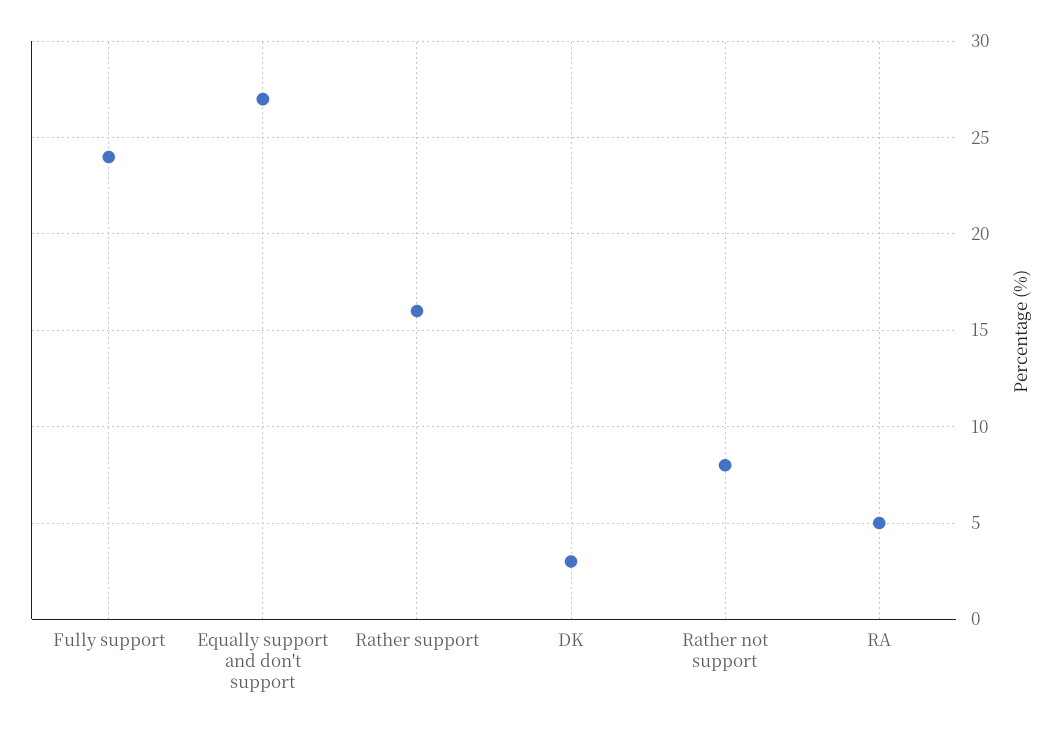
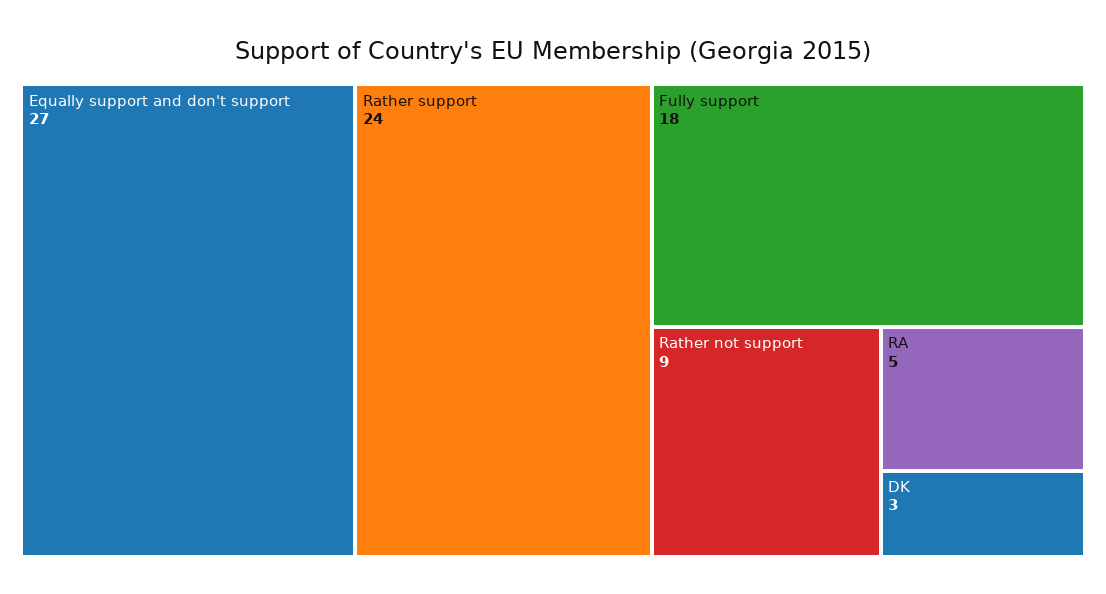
Fully support: 24 -> 18
Rather support: 16 -> 24
Rather not support: 8 -> 9

